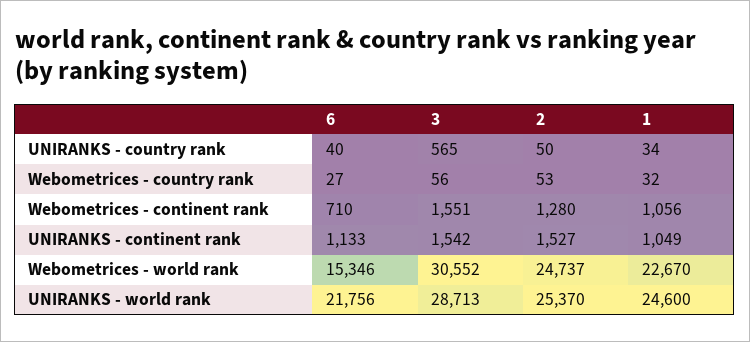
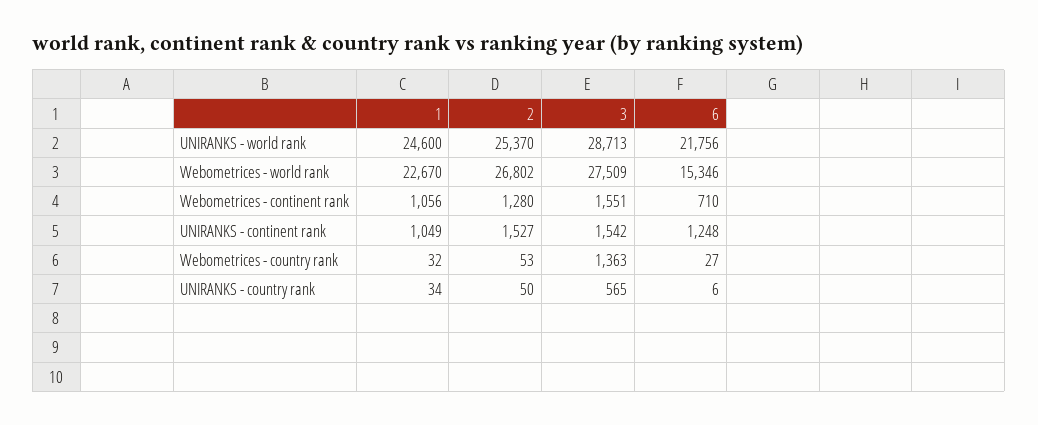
6, UNIRANKS - country rank: 40 -> 6
3, Webometrices - country rank: 56 -> 1363
6, UNIRANKS - continent rank: 1133 -> 1248
3, Webometrices - world rank: 30552 -> 27509
2, Webometrices - world rank: 24737 -> 26802

